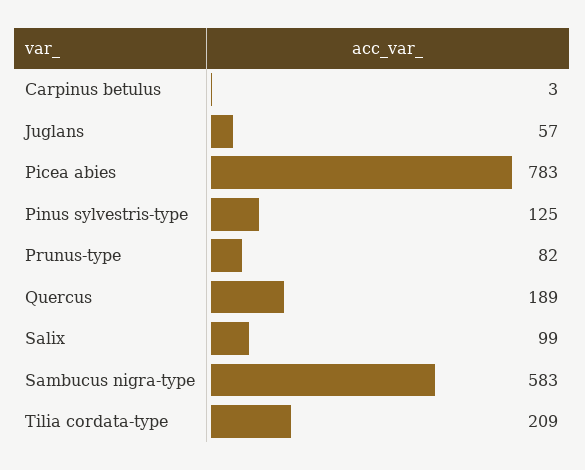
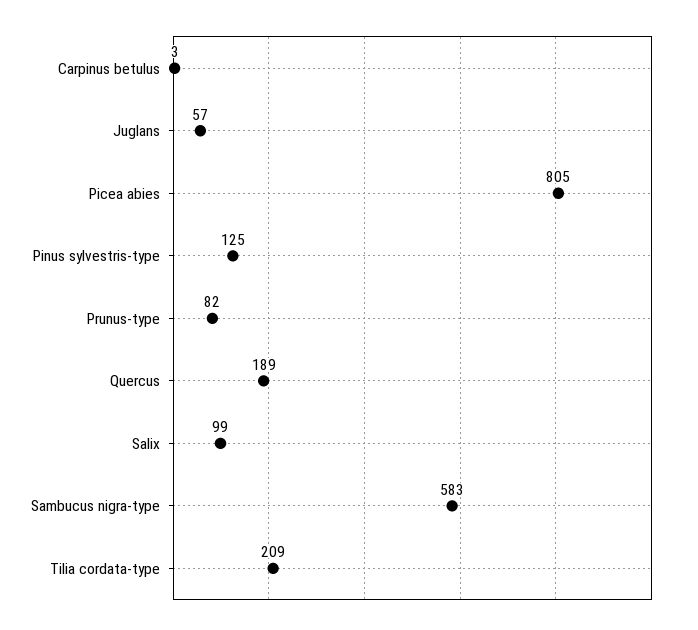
Picea abies: 783 -> 805

